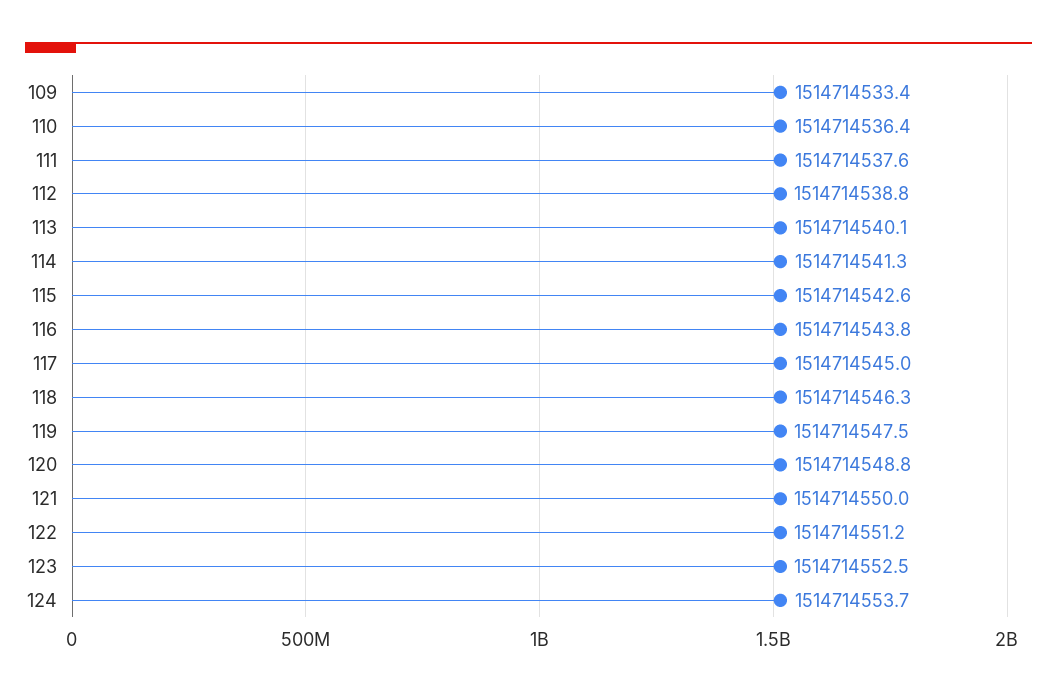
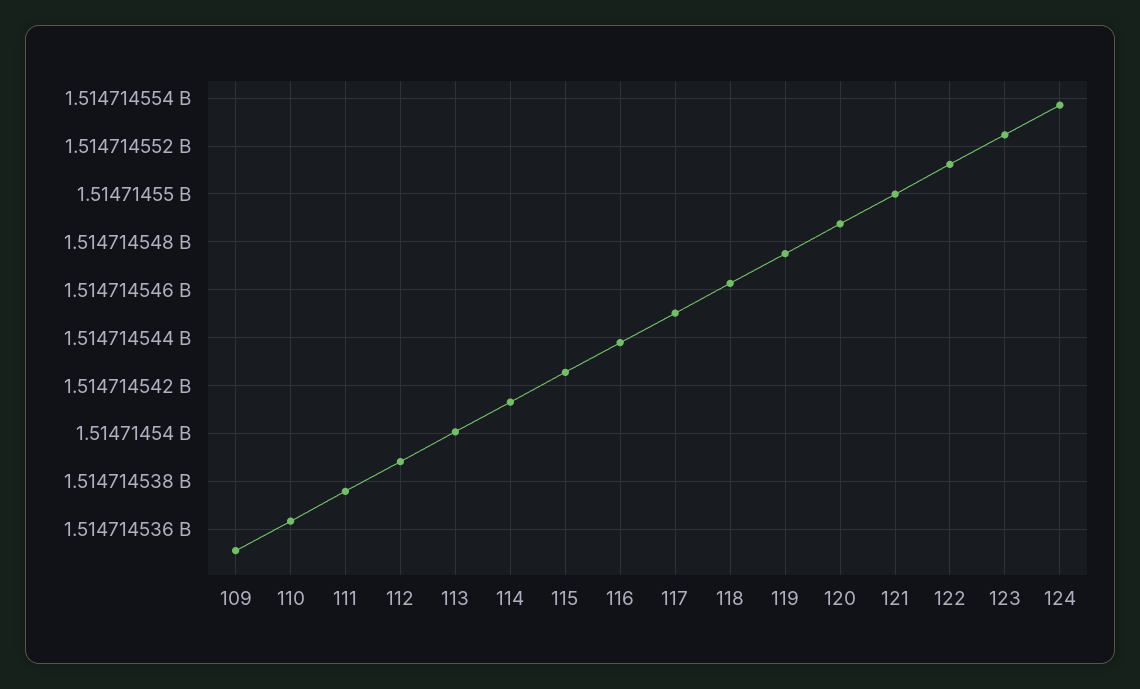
109: 1514714533.4 -> 1514714535

